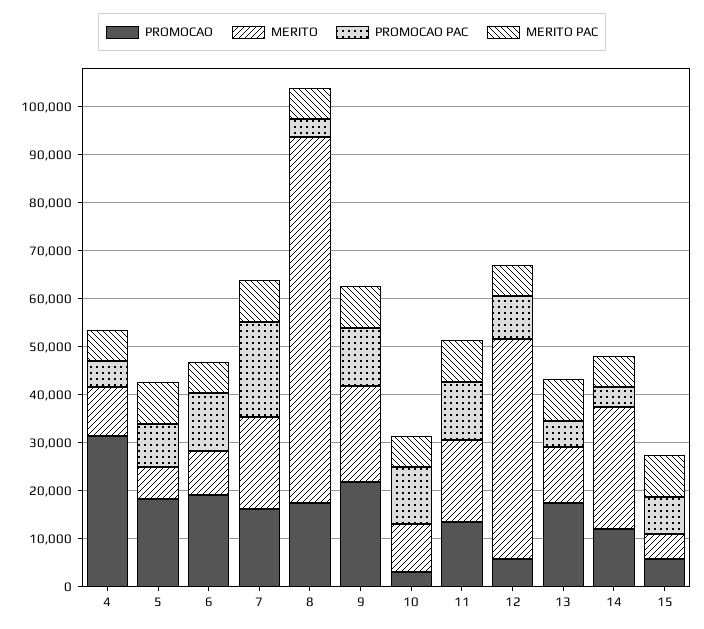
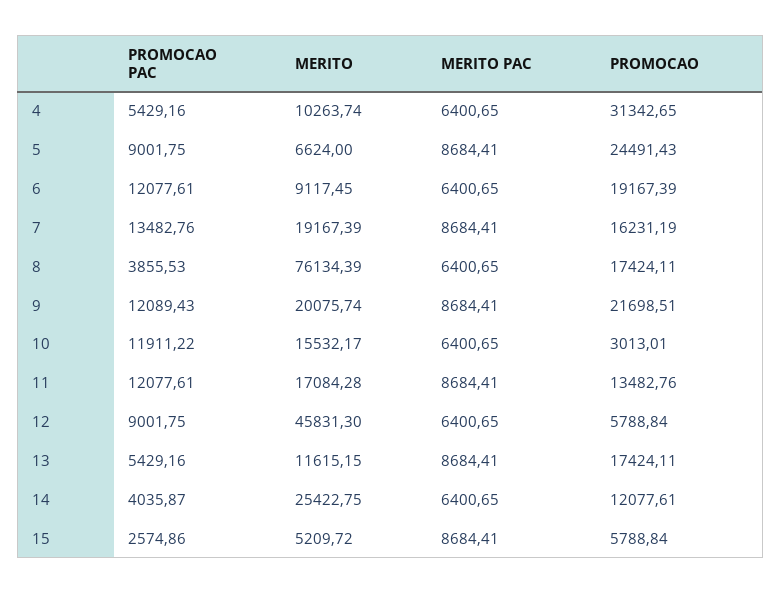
PROMOCAO, 5: 18000 -> 24491.43
PROMOCAO PAC, 7: 20000 -> 13482.76
MERITO, 10: 10000 -> 15532.17
PROMOCAO PAC, 15: 8000 -> 2574.86

